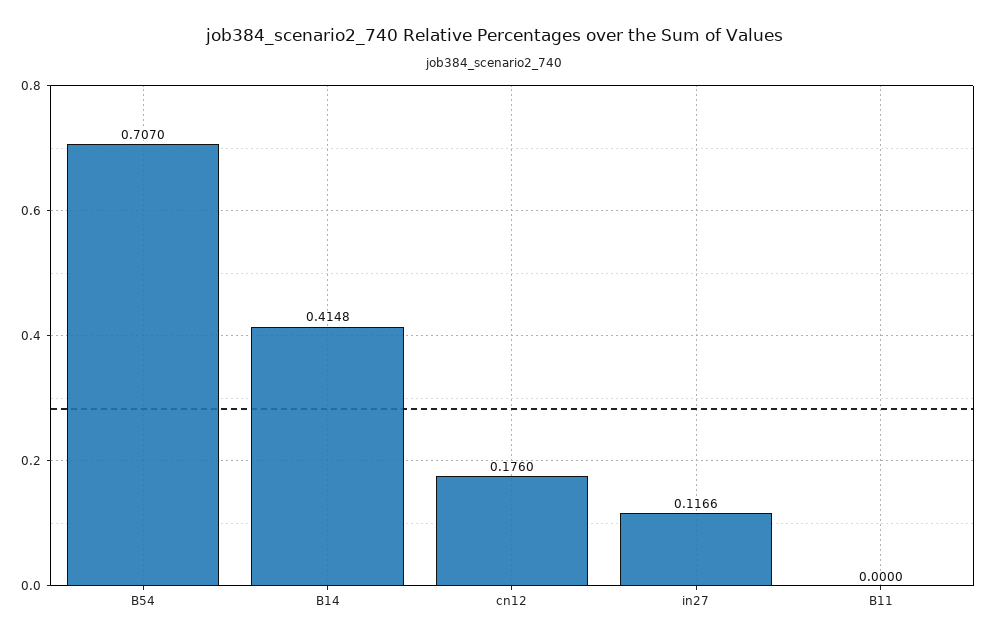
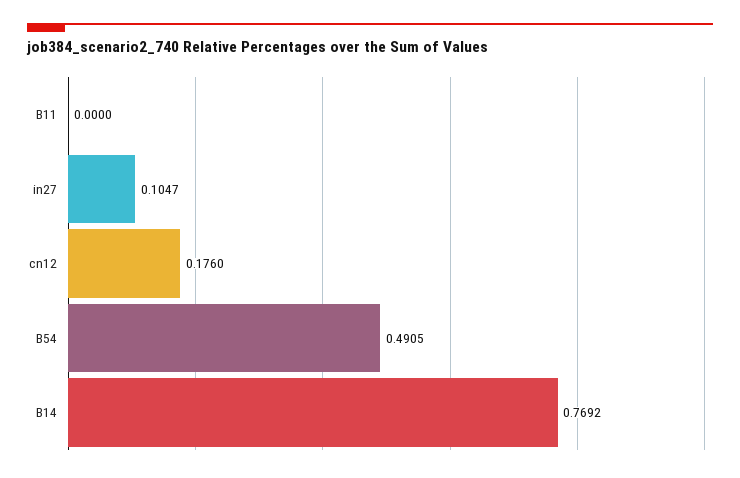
B54: 0.707 -> 0.4905
B14: 0.4148 -> 0.7692
in27: 0.1166 -> 0.1047

